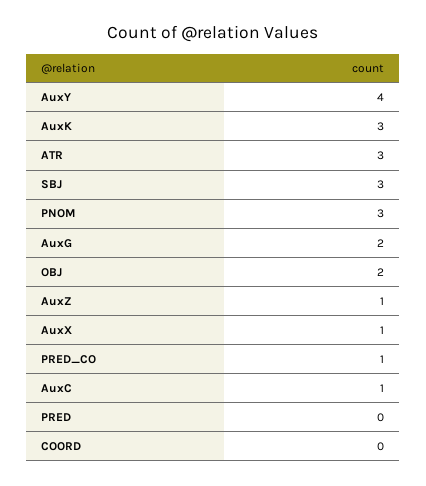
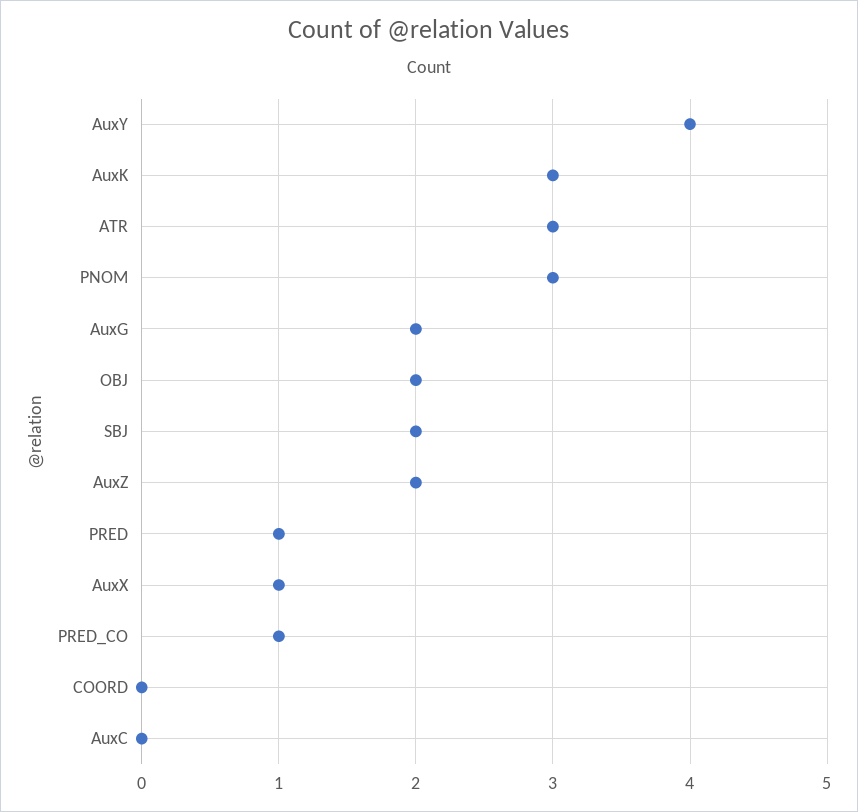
SBJ: 3 -> 2
AuxZ: 1 -> 2
AuxC: 1 -> 0
PRED: 0 -> 1

